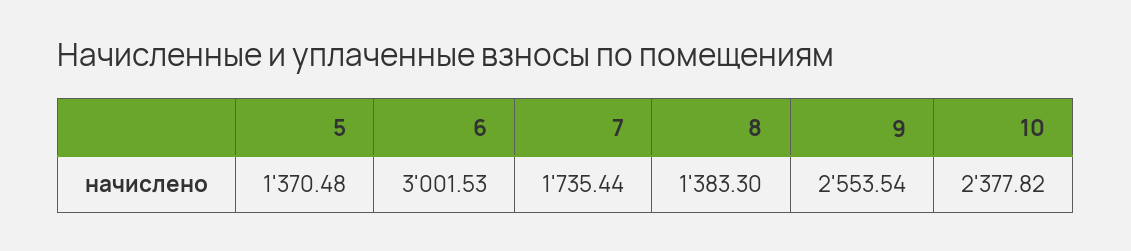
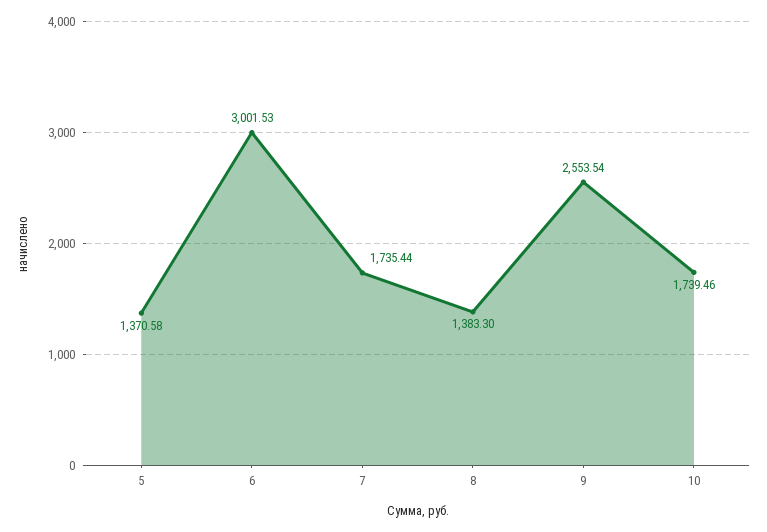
5: 1370.48 -> 1370.58
10: 2377.82 -> 1739.46

